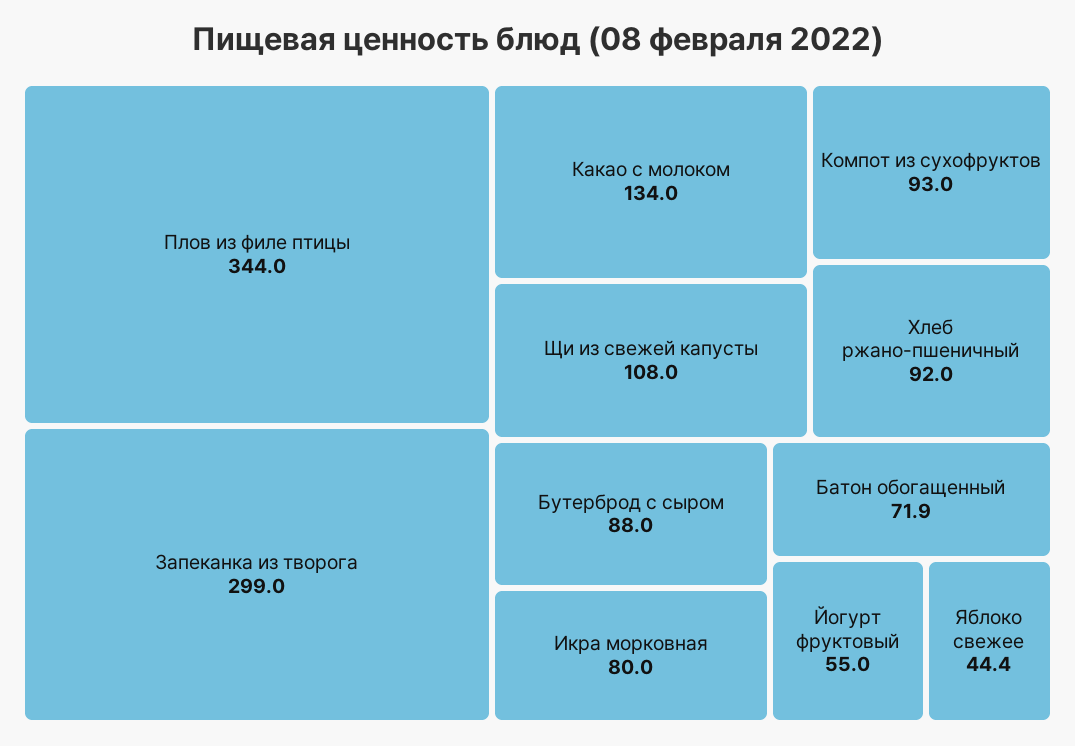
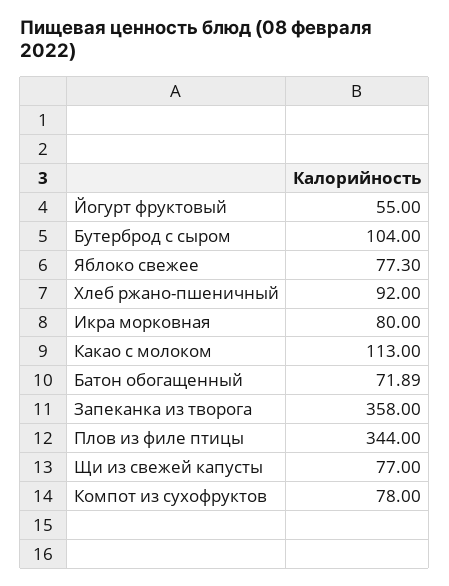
Запеканка из творога: 299 -> 358
Какао с молоком: 134 -> 113
Щи из свежей капусты: 108 -> 77
Компот из сухофруктов: 93 -> 78
Бутерброд с сыром: 88 -> 104
Яблоко свежее: 44.4 -> 77.3

